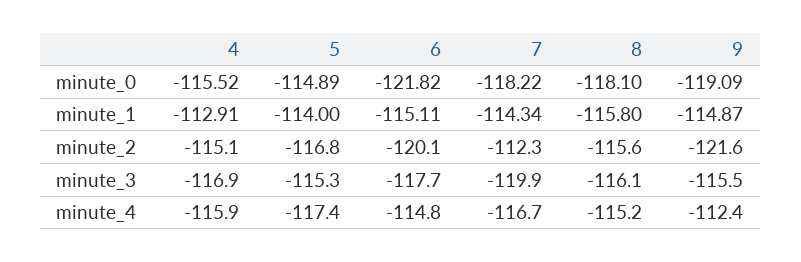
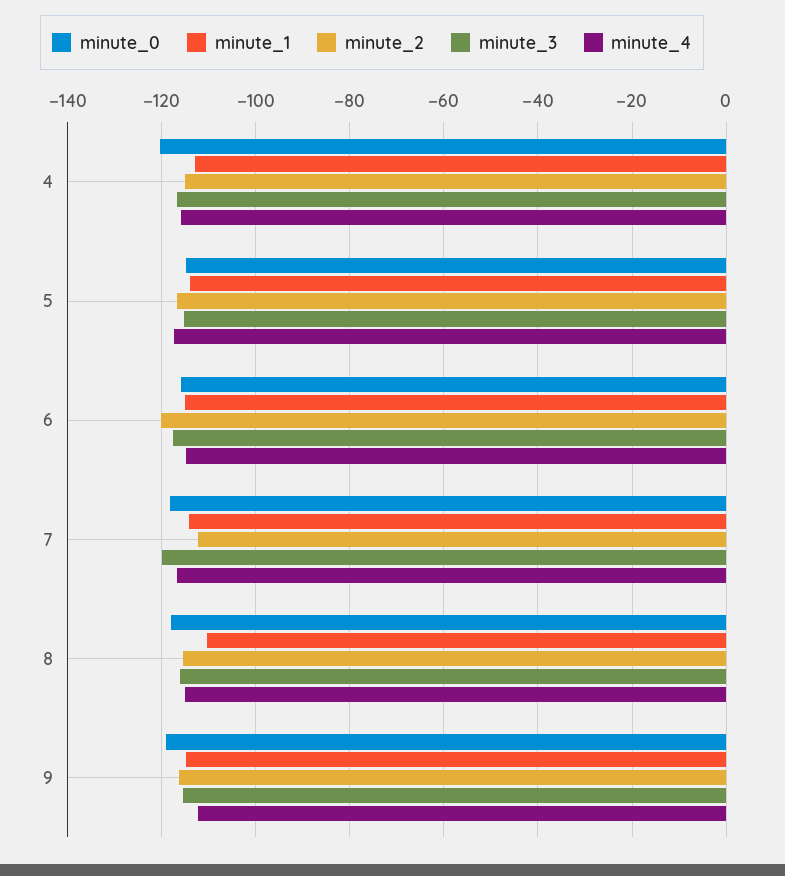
minute_0, 4: -115.52 -> -120
minute_0, 6: -121.82 -> -116
minute_1, 8: -115.8 -> -110
minute_2, 9: -121.6 -> -116

